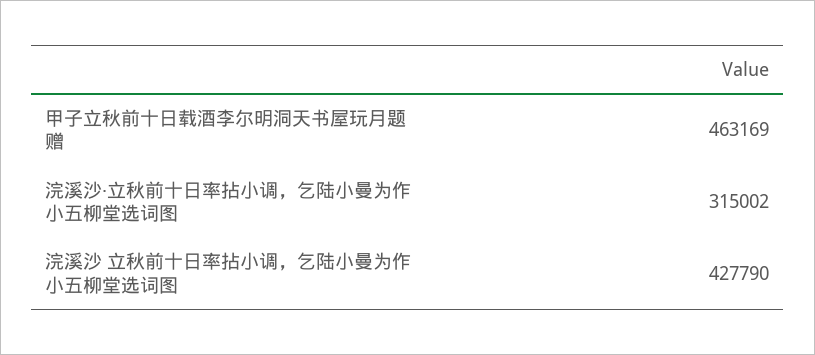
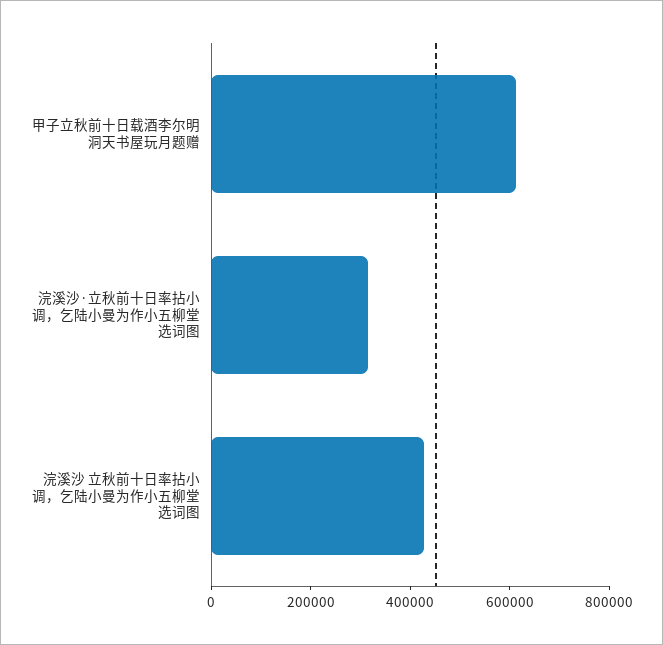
甲子立秋前十日载酒李尔明洞天书屋玩月题赠: 463169 -> 600000

